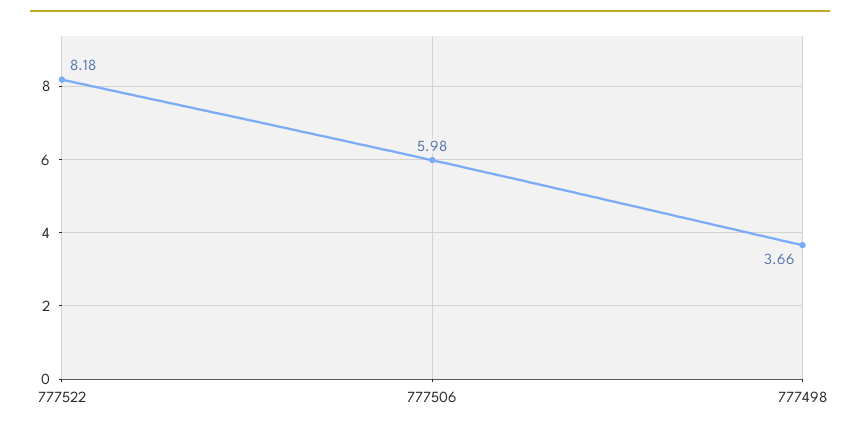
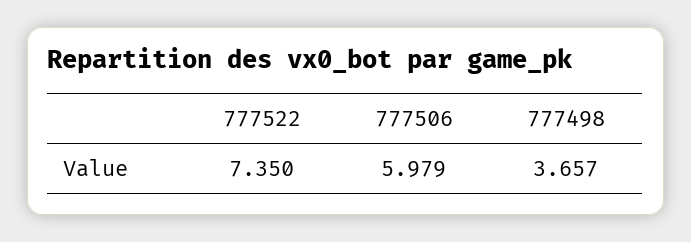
777522: 8.18 -> 7.35

